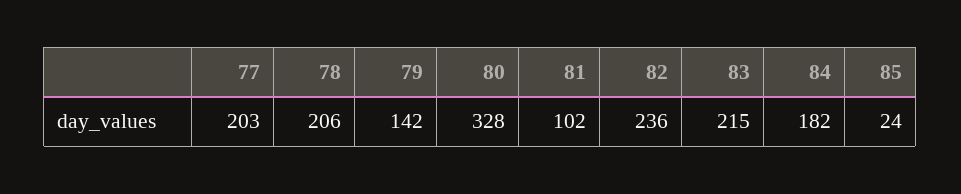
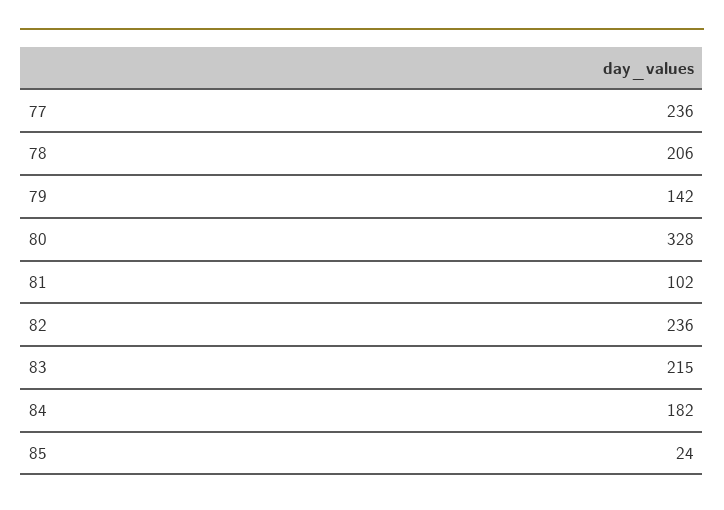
77: 203 -> 236

